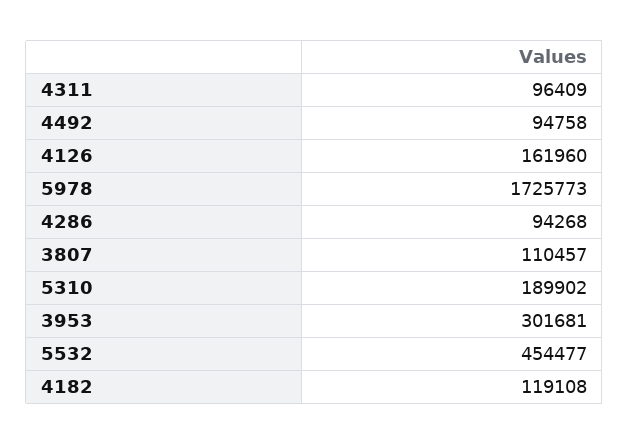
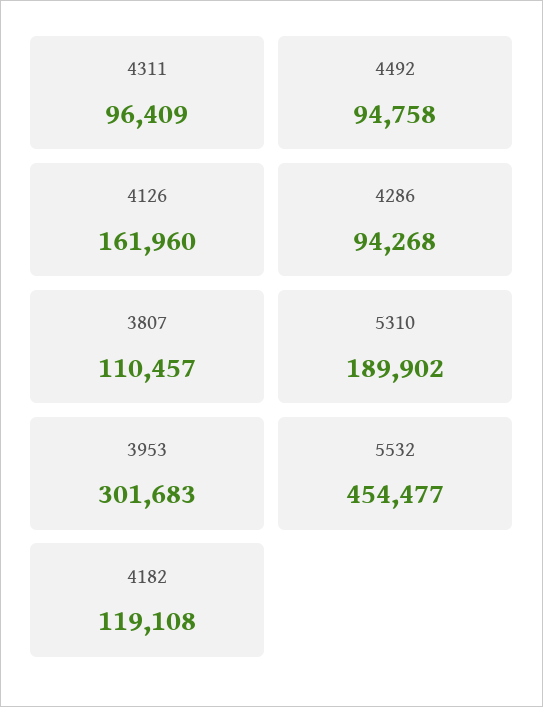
5978: 1725773 -> none
3953: 301681 -> 301683

